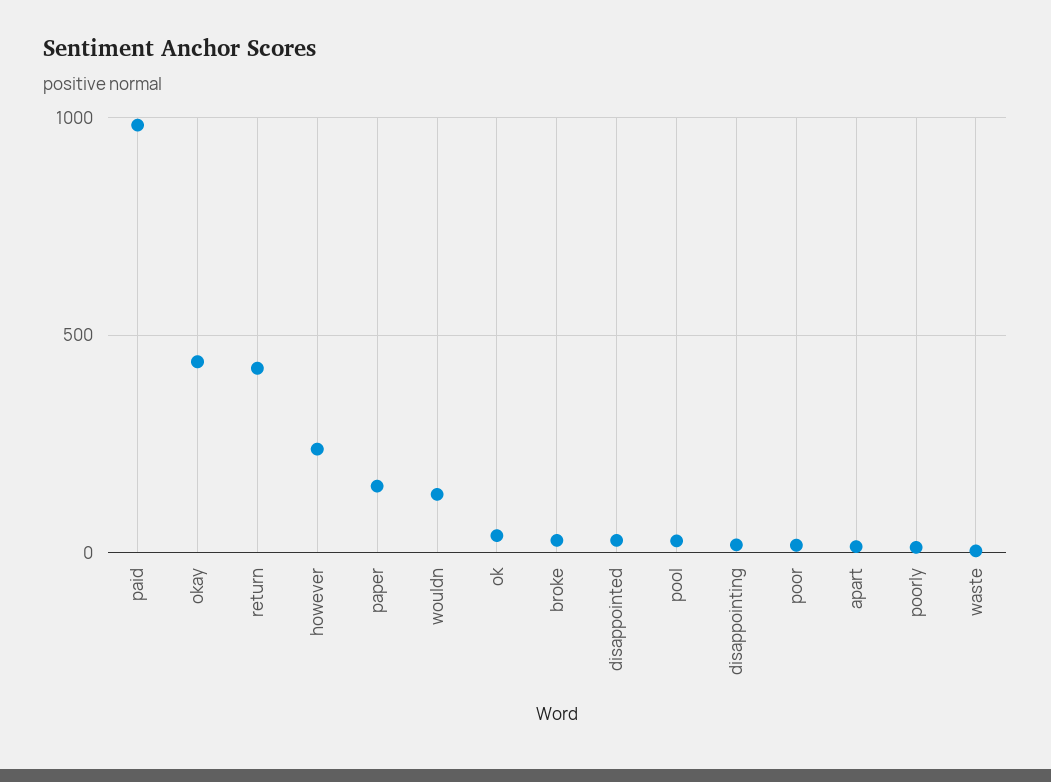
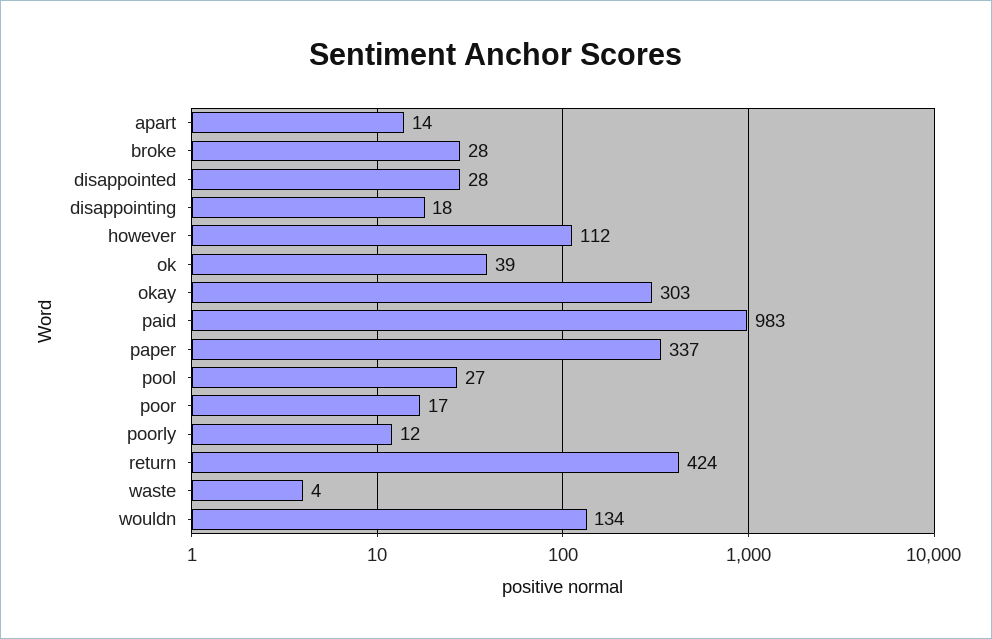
okay: 450 -> 303
however: 250 -> 112
paper: 150 -> 337

